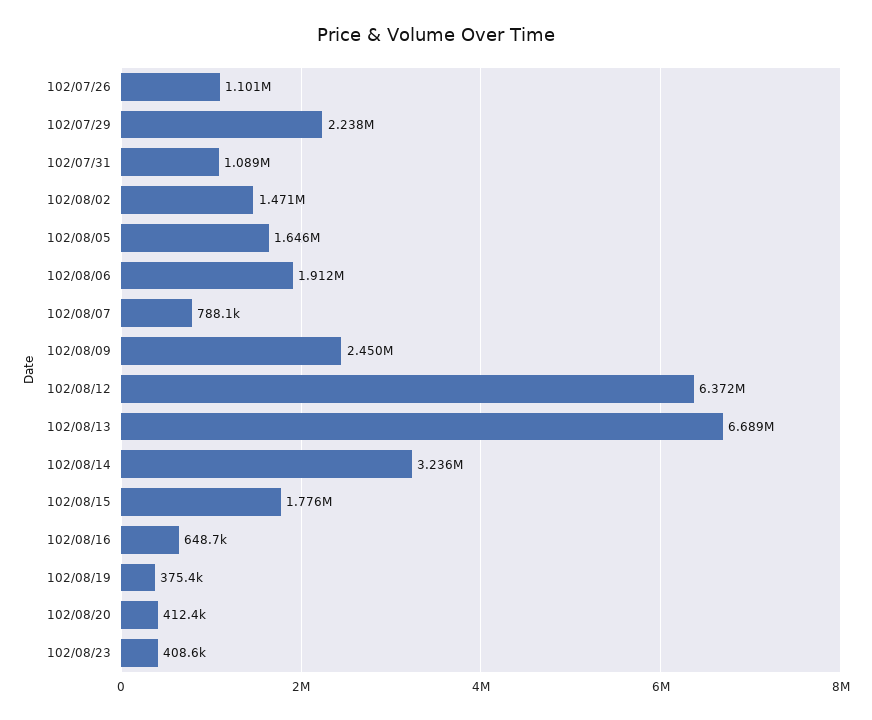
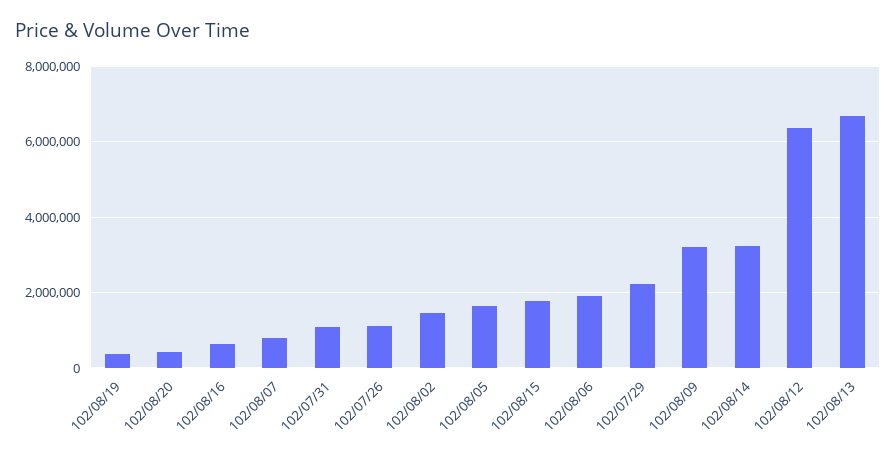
102/08/09: 2450000 -> 3200000
102/08/23: 408600 -> none

